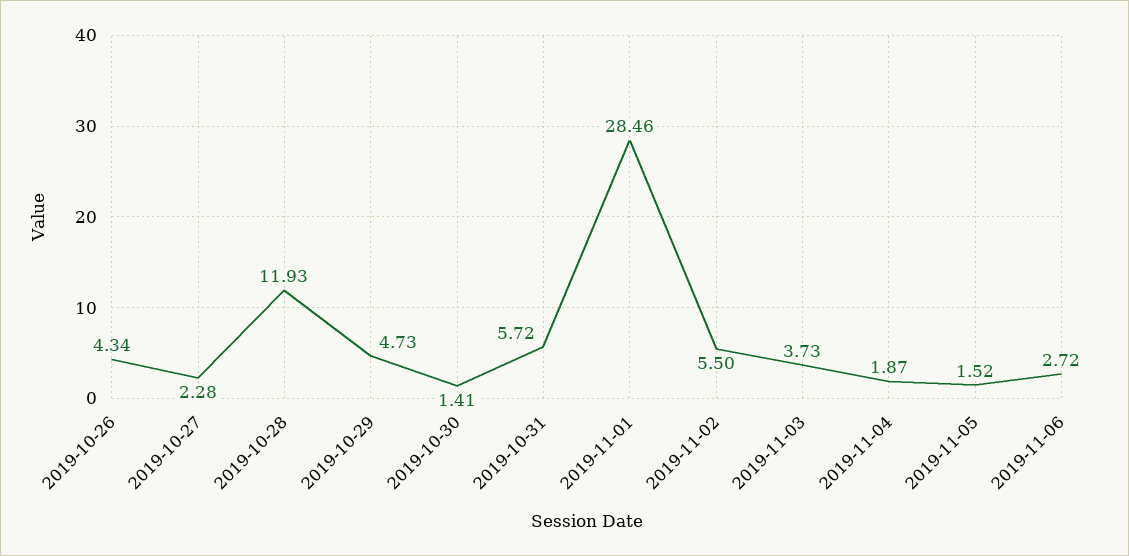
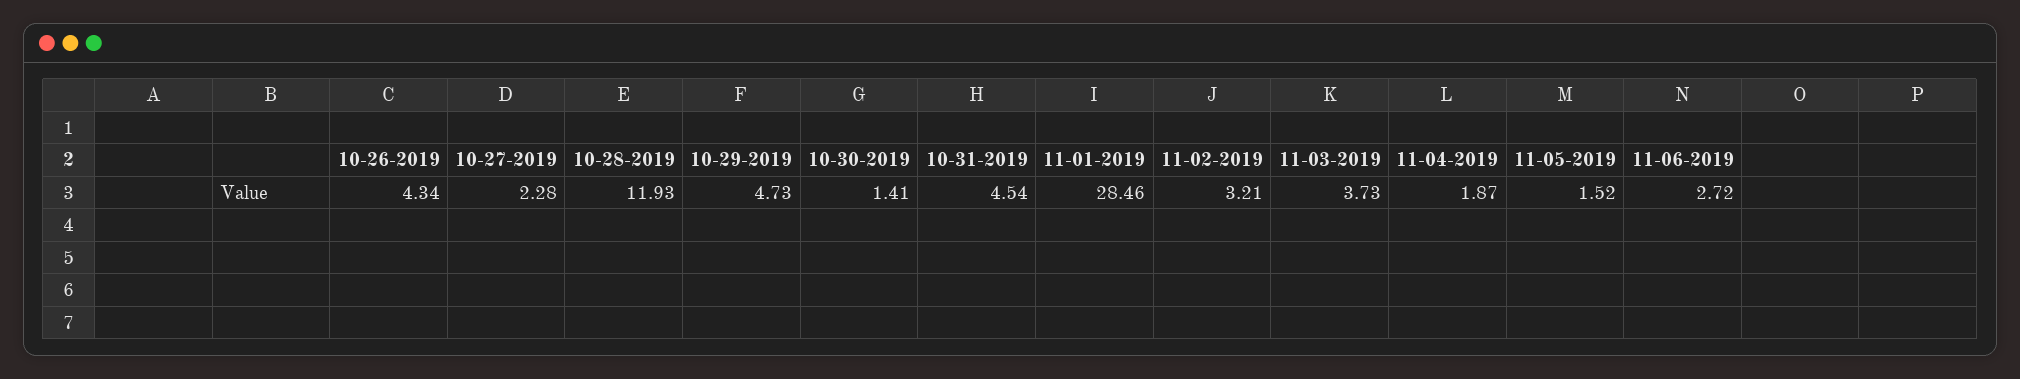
2019-10-31: 5.72 -> 4.54
2019-11-02: 5.5 -> 3.21

